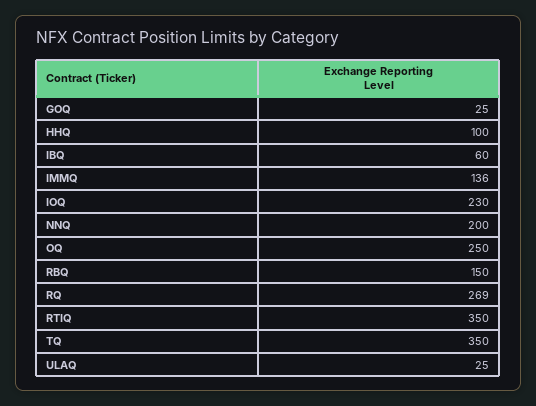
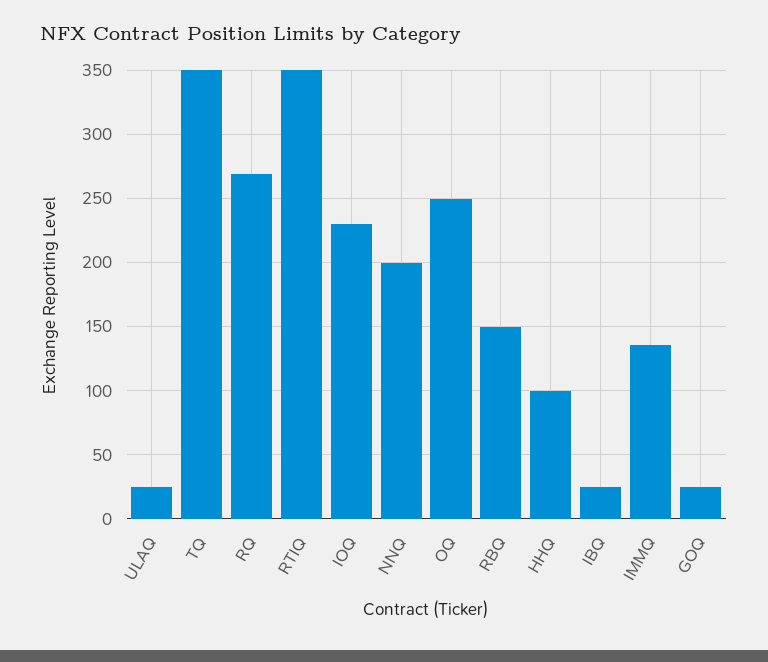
IBQ: 60 -> 25

